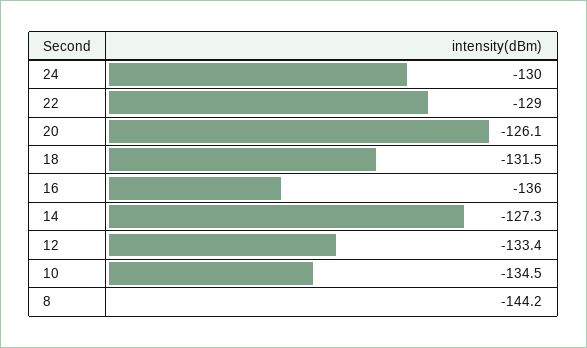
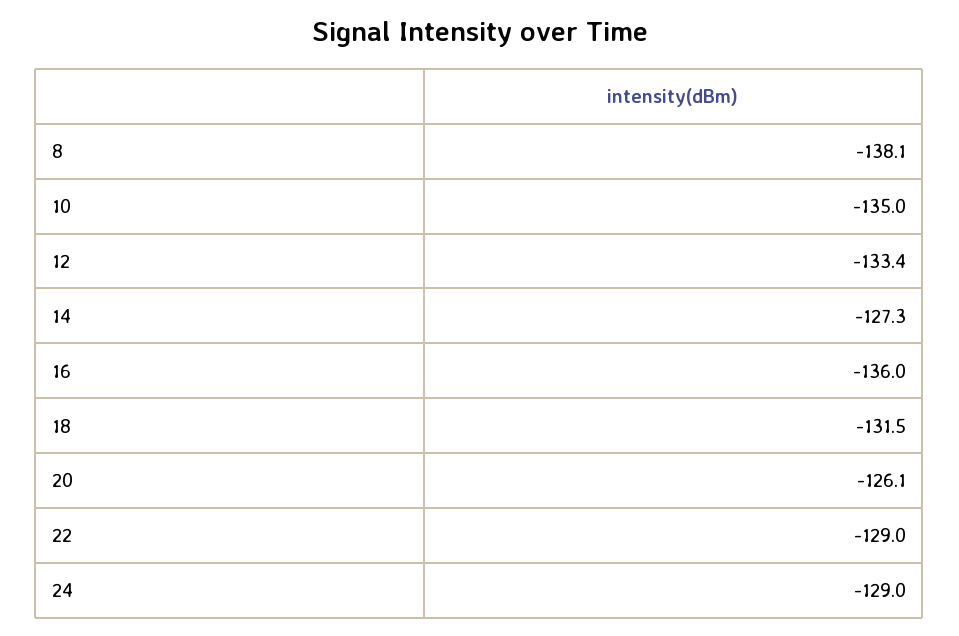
24: -130 -> -129
10: -134.5 -> -135
8: -144.2 -> -138.1

